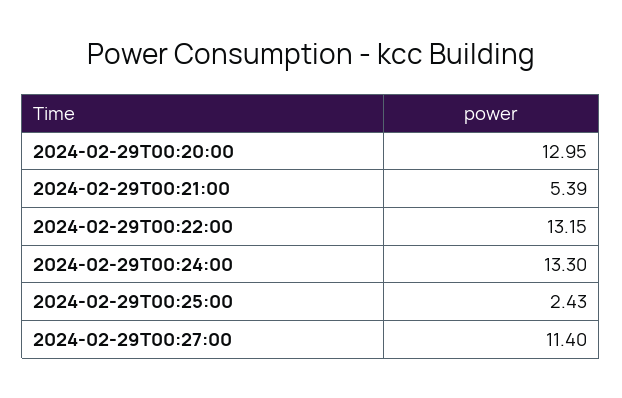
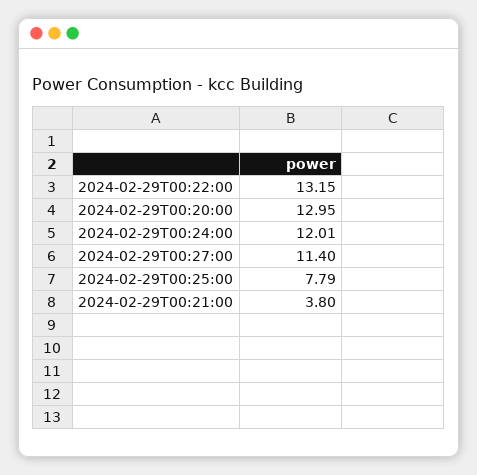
2024-02-29T00:21:00: 5.39 -> 3.8
2024-02-29T00:24:00: 13.3 -> 12.01
2024-02-29T00:25:00: 2.43 -> 7.79

